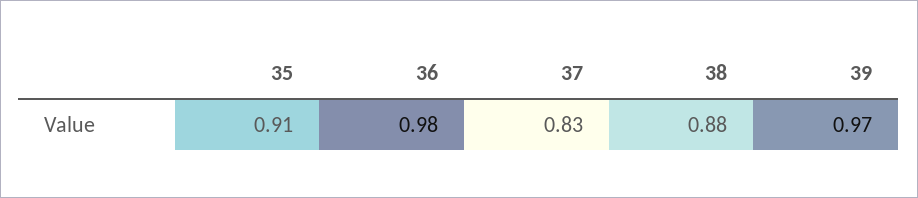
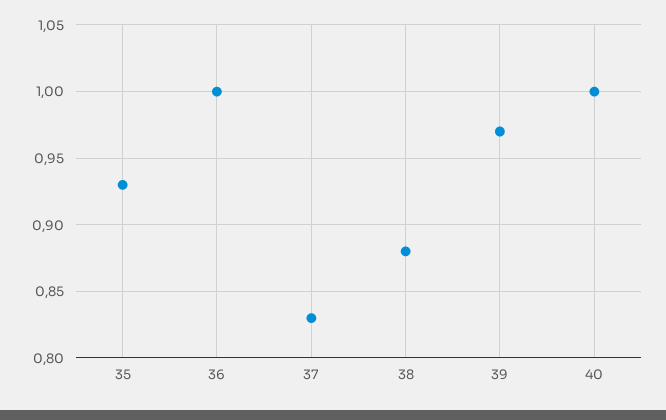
35: 0.91 -> 0.93
36: 0.98 -> 1
40: none -> 1

